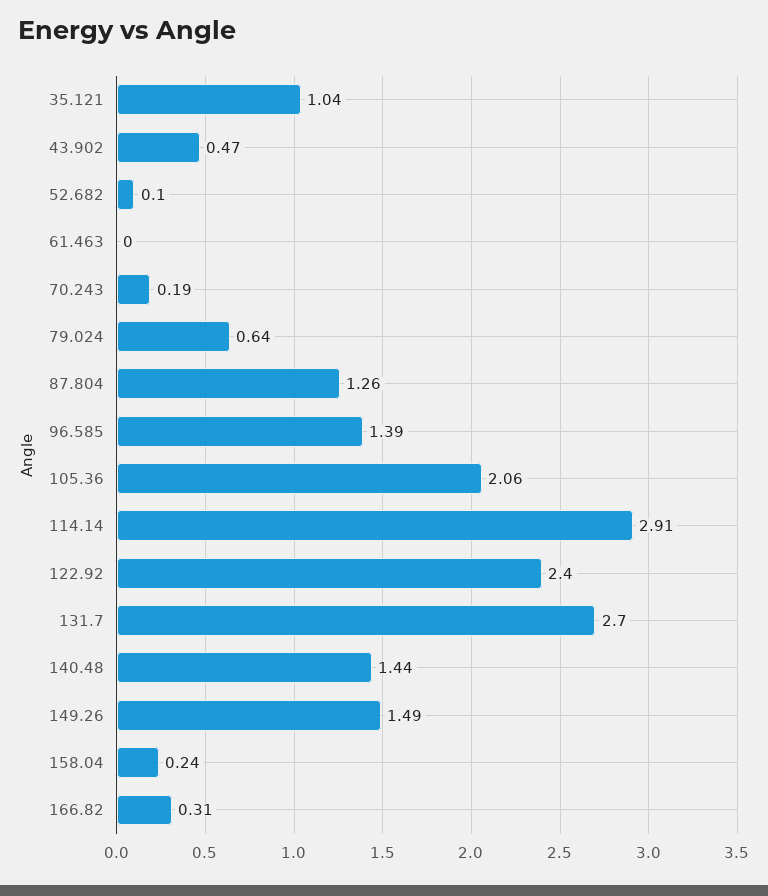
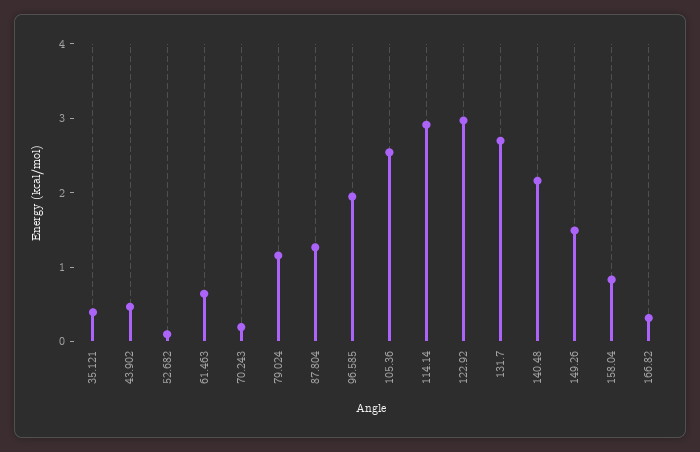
35.121: 1.04 -> 0.4
61.463: 0 -> 0.6
79.024: 0.64 -> 1.2
96.585: 1.39 -> 2
105.36: 2.06 -> 2.6
122.92: 2.4 -> 3
140.48: 1.44 -> 2.2
158.04: 0.24 -> 0.8

